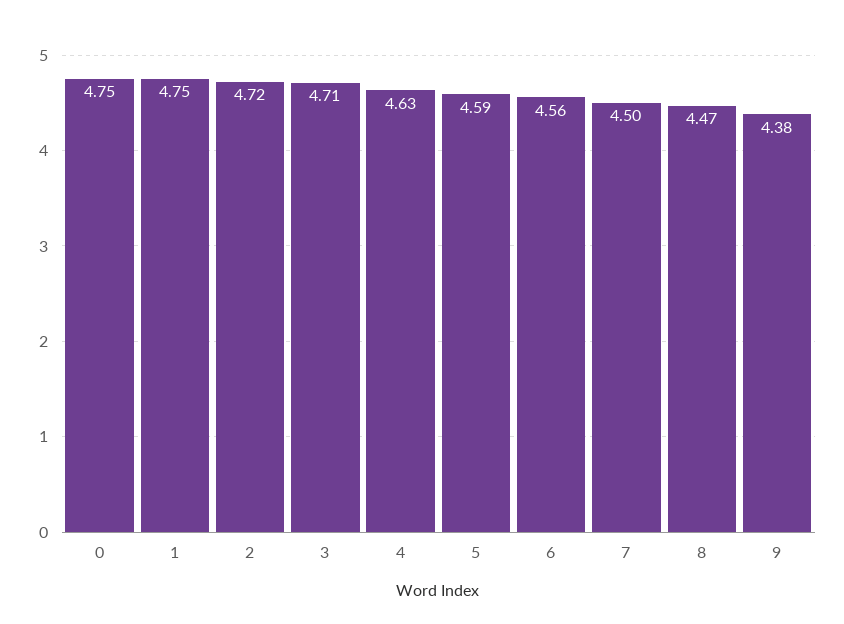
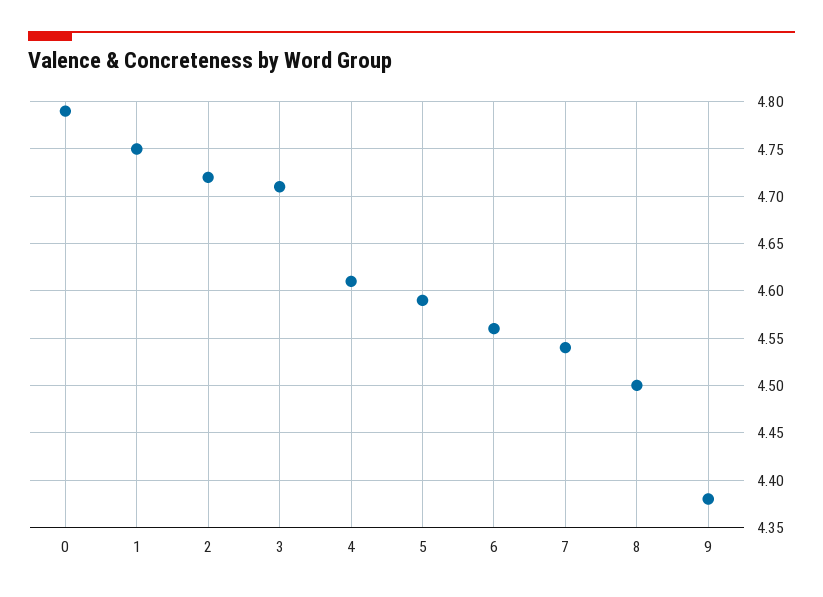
0: 4.75 -> 4.79
4: 4.63 -> 4.61
7: 4.5 -> 4.54
8: 4.47 -> 4.5

